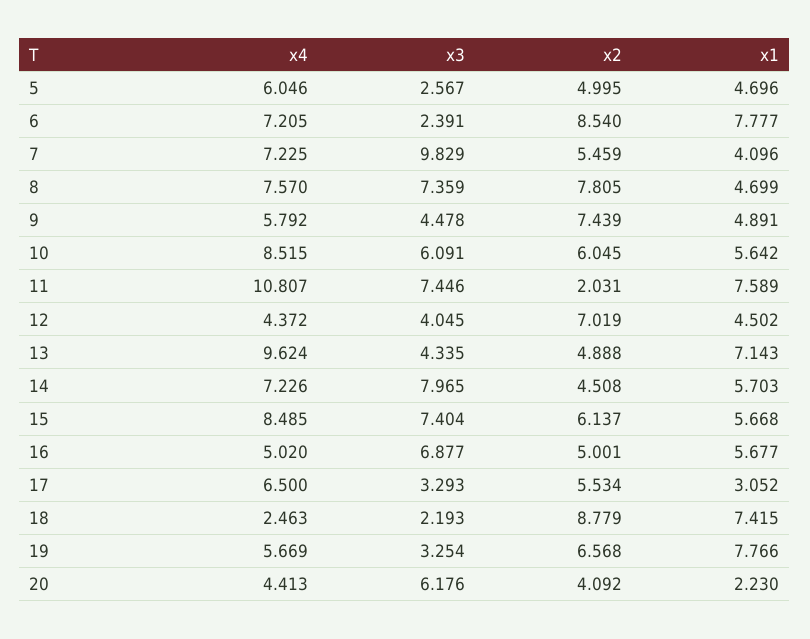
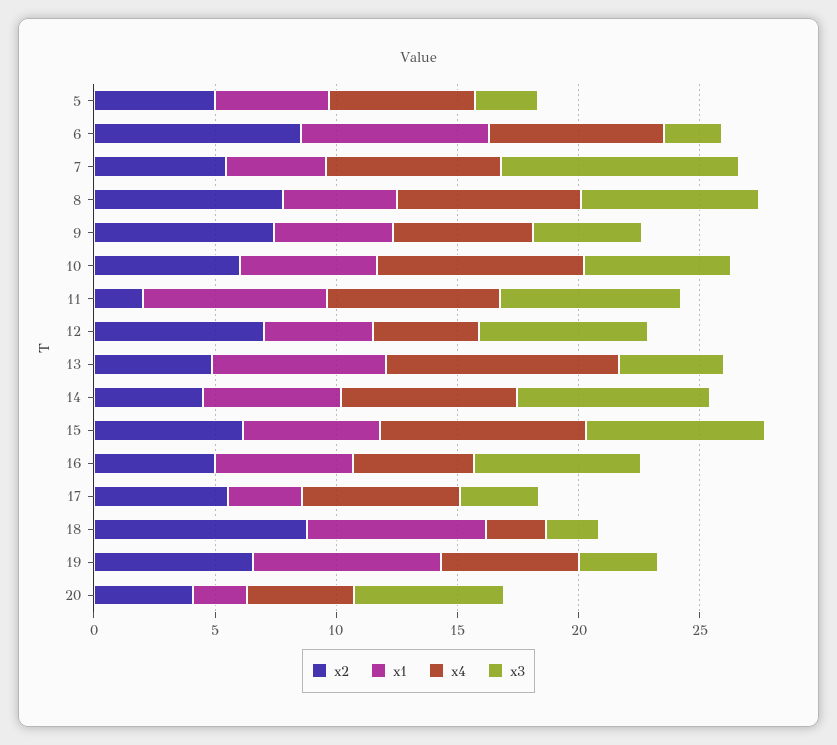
x4, 11: 10.807 -> 7
x3, 12: 4.045 -> 7

